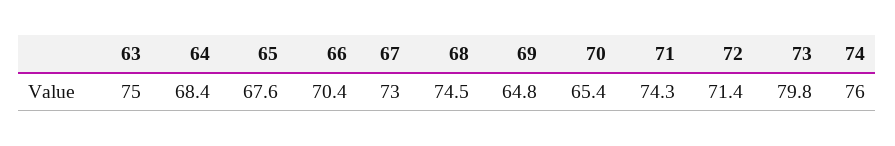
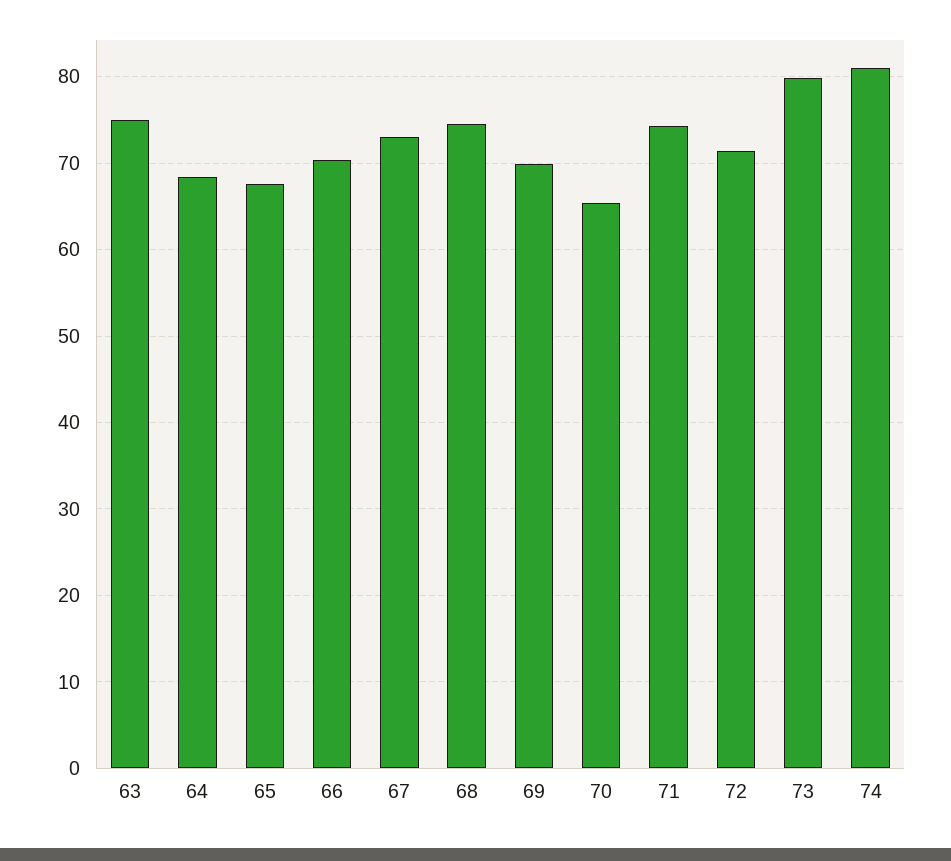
69: 64.8 -> 70
74: 76 -> 81

